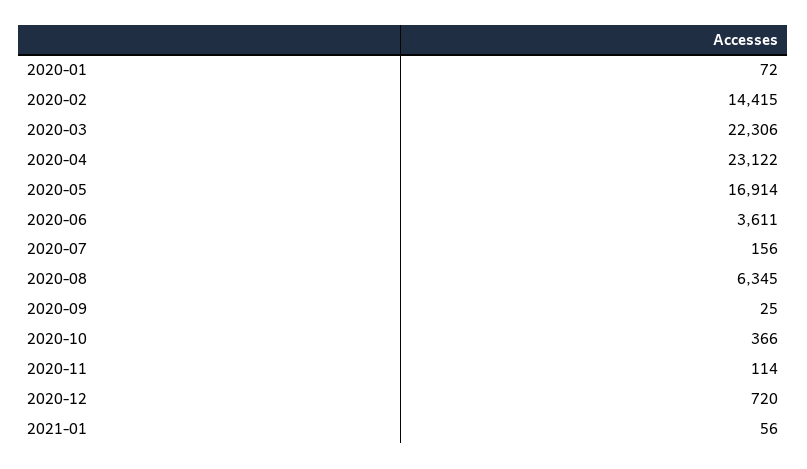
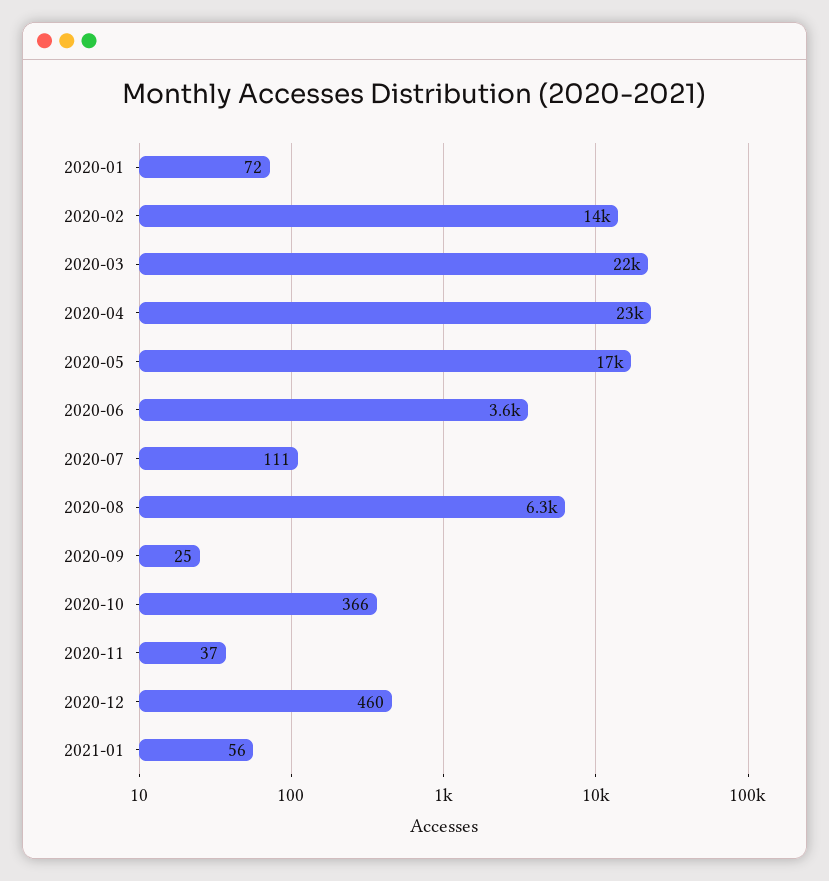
2020-07: 156 -> 111
2020-11: 114 -> 37
2020-12: 720 -> 460

